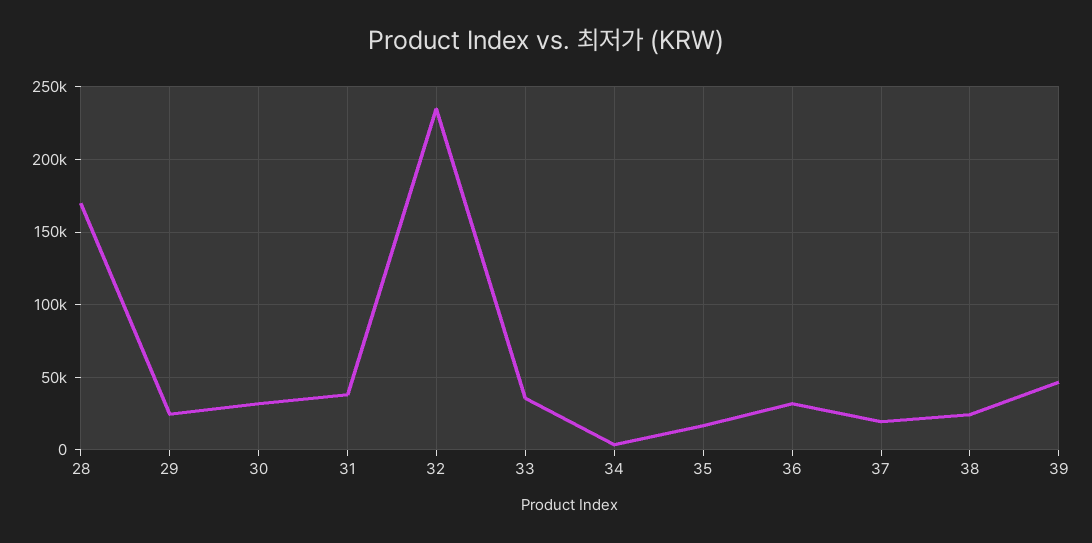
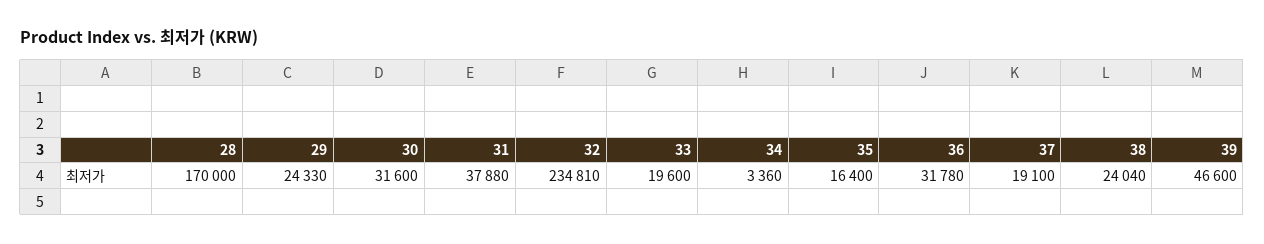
33: 35000 -> 19600

